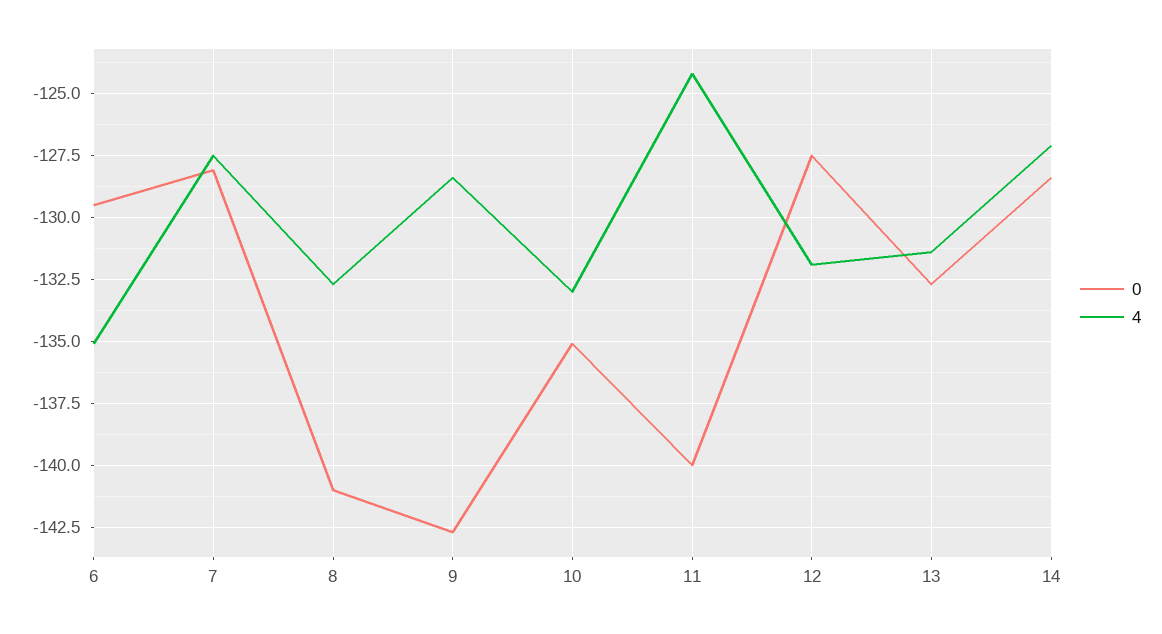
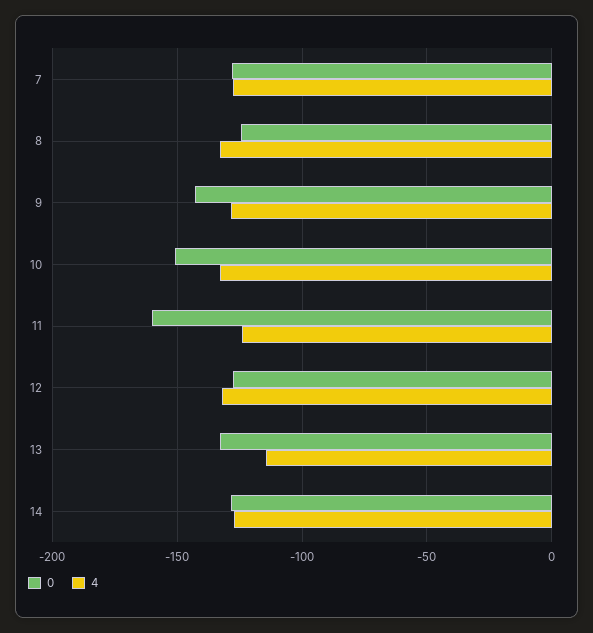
0, 6: -129.5 -> none
4, 6: -135 -> none
0, 8: -141 -> -125
0, 10: -135 -> -150
0, 11: -140 -> -160
4, 13: -131.5 -> -115

